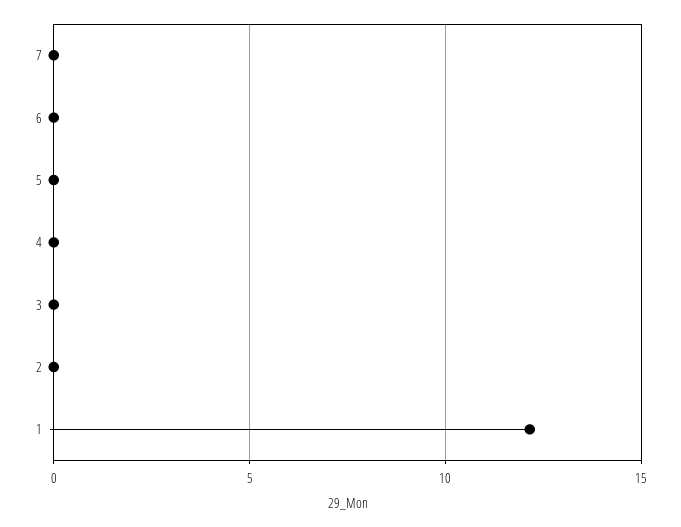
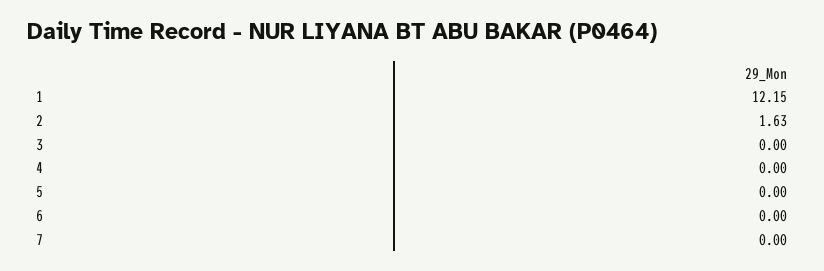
2: 0 -> 1.63

